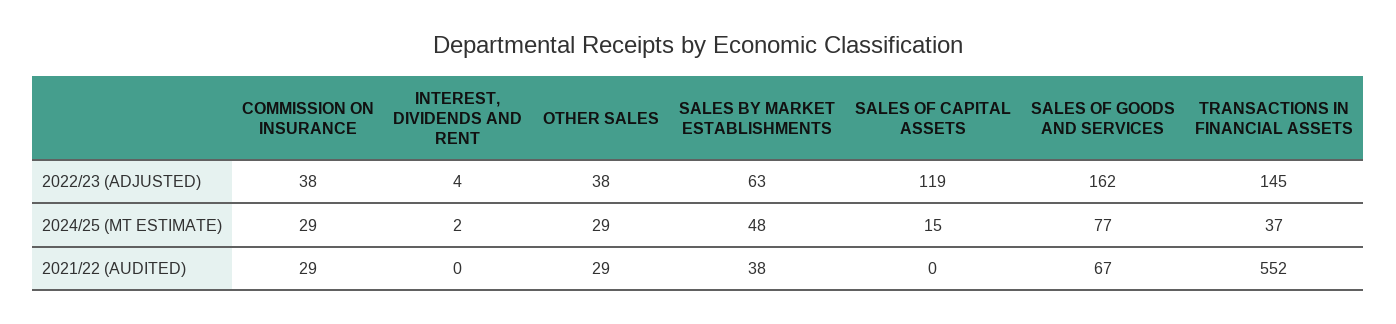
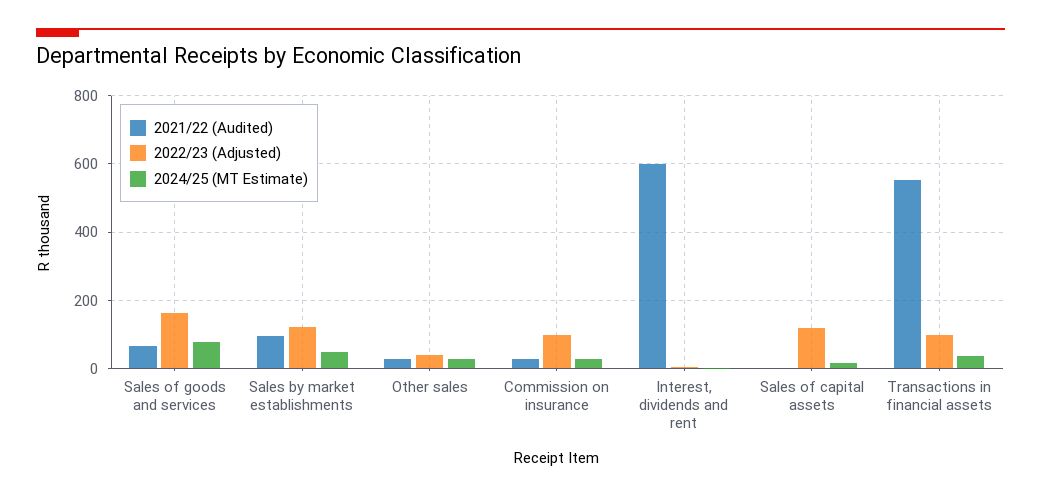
2022/23 (ADJUSTED), COMMISSION ON INSURANCE: 38 -> 100
2022/23 (ADJUSTED), SALES BY MARKET ESTABLISHMENTS: 63 -> 120
2022/23 (ADJUSTED), TRANSACTIONS IN FINANCIAL ASSETS: 145 -> 100
2021/22 (AUDITED), INTEREST, DIVIDENDS AND RENT: 0 -> 600
2021/22 (AUDITED), SALES BY MARKET ESTABLISHMENTS: 38 -> 100

